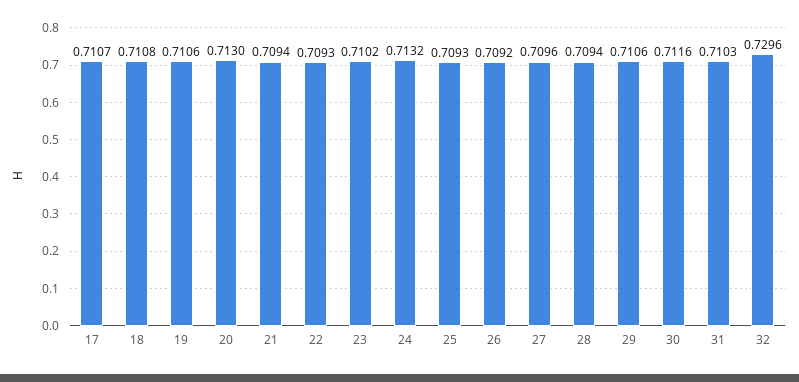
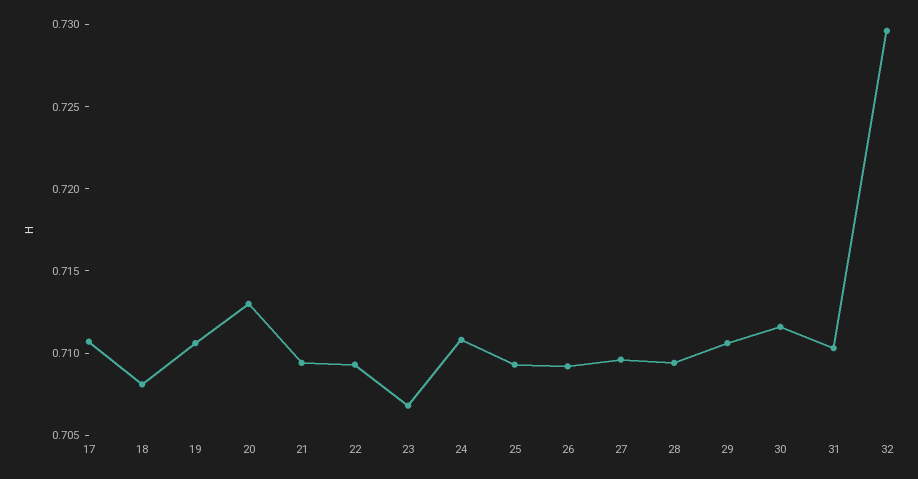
18: 0.7108 -> 0.708
23: 0.7102 -> 0.707
24: 0.7132 -> 0.711

